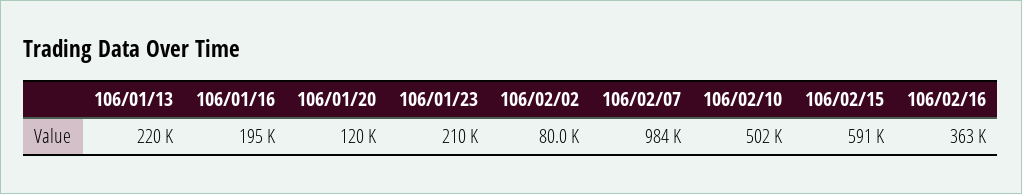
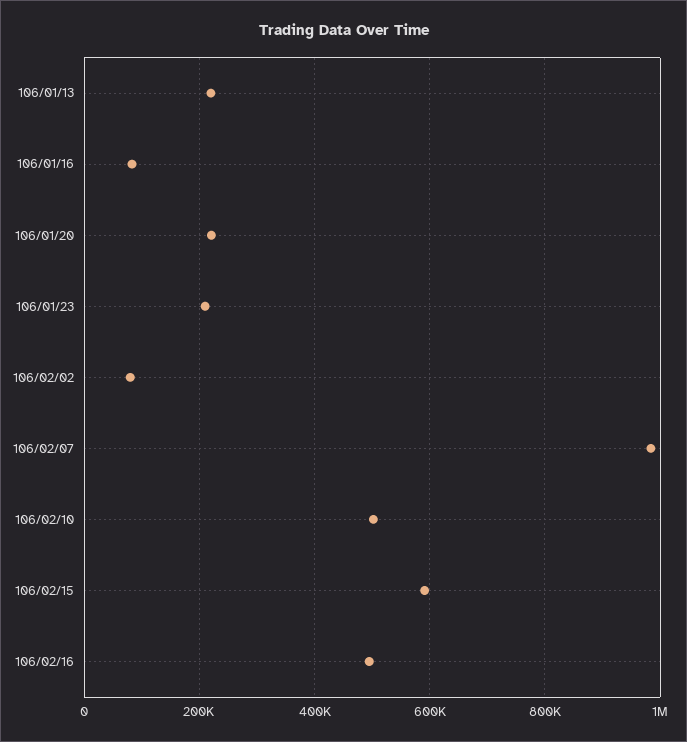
106/01/16: 195000 -> 80000
106/01/20: 120000 -> 220000
106/02/16: 363000 -> 500000

